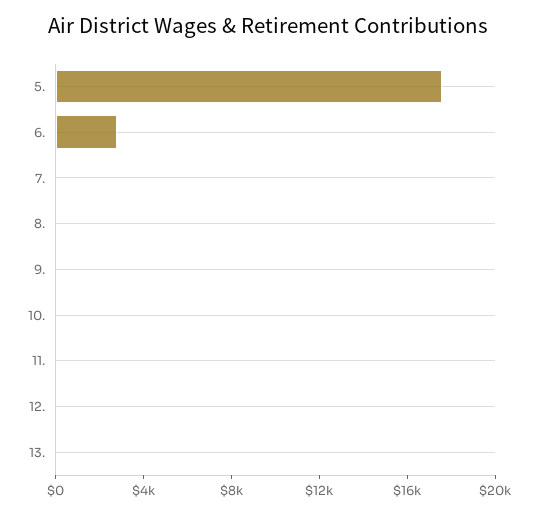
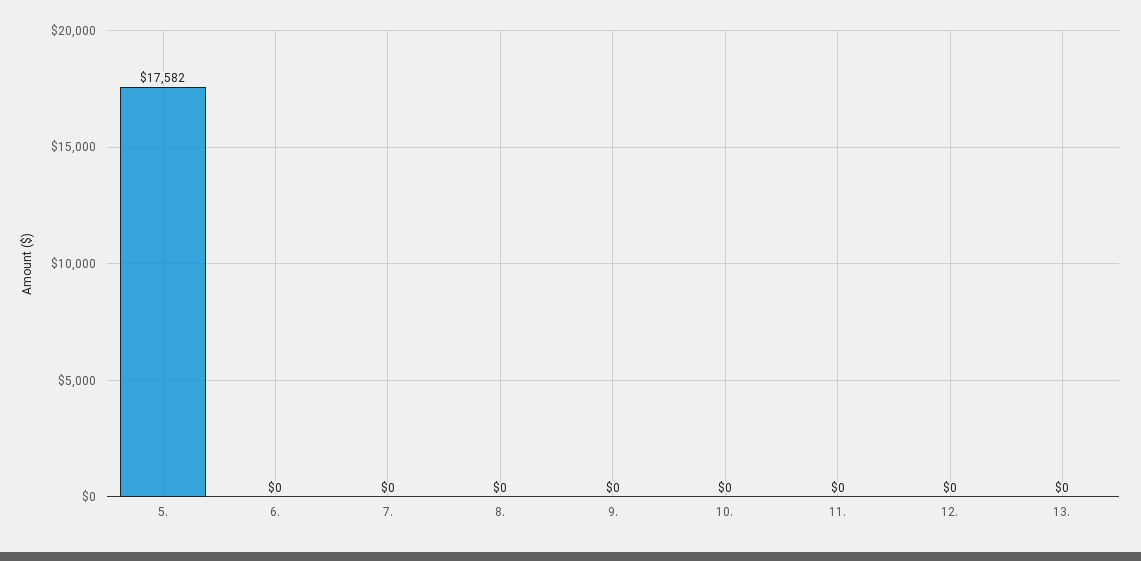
6.: 3000 -> 0

